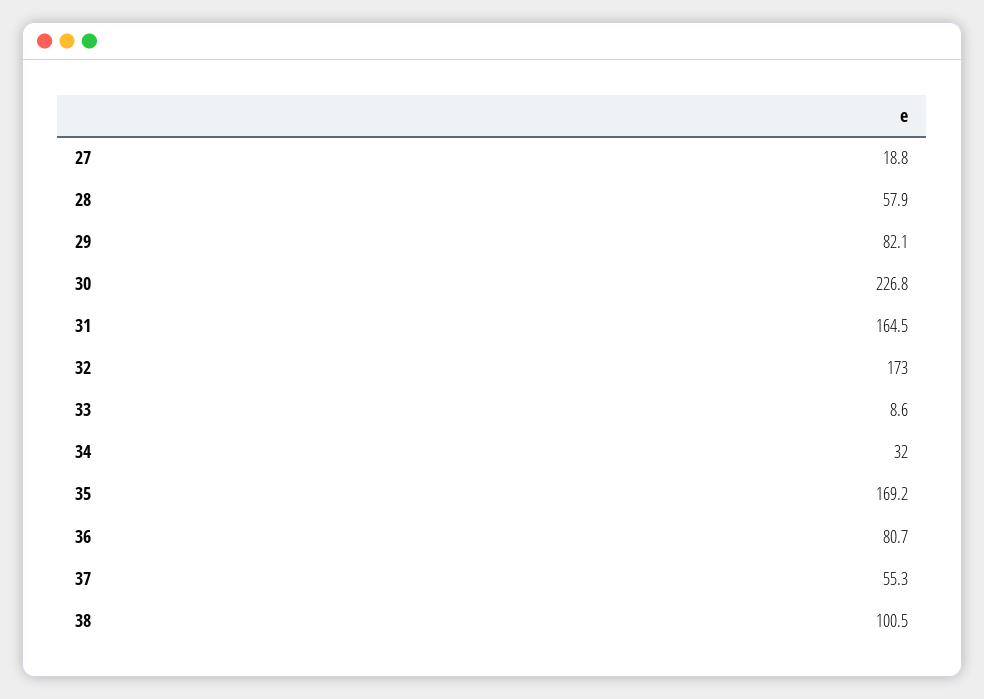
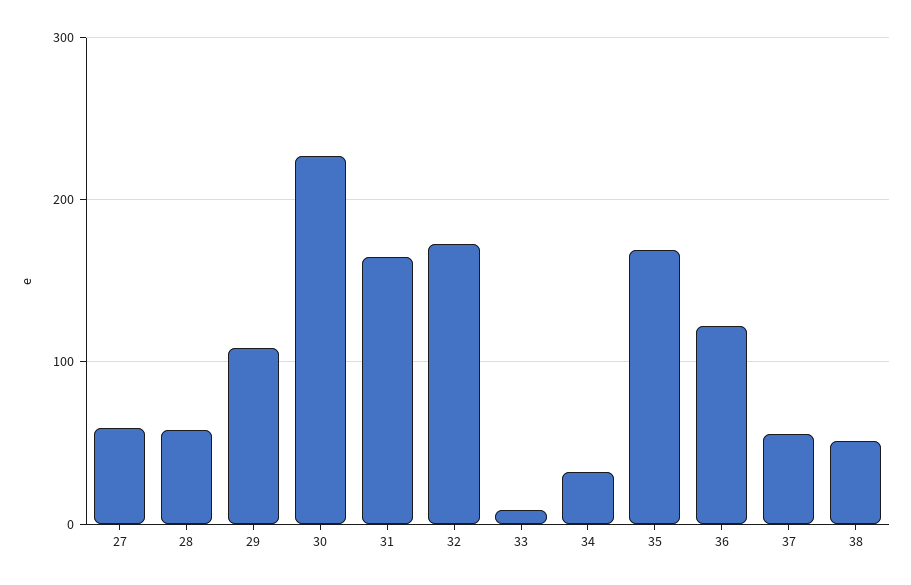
27: 18.8 -> 60
29: 82.1 -> 110
36: 80.7 -> 120
38: 100.5 -> 50

